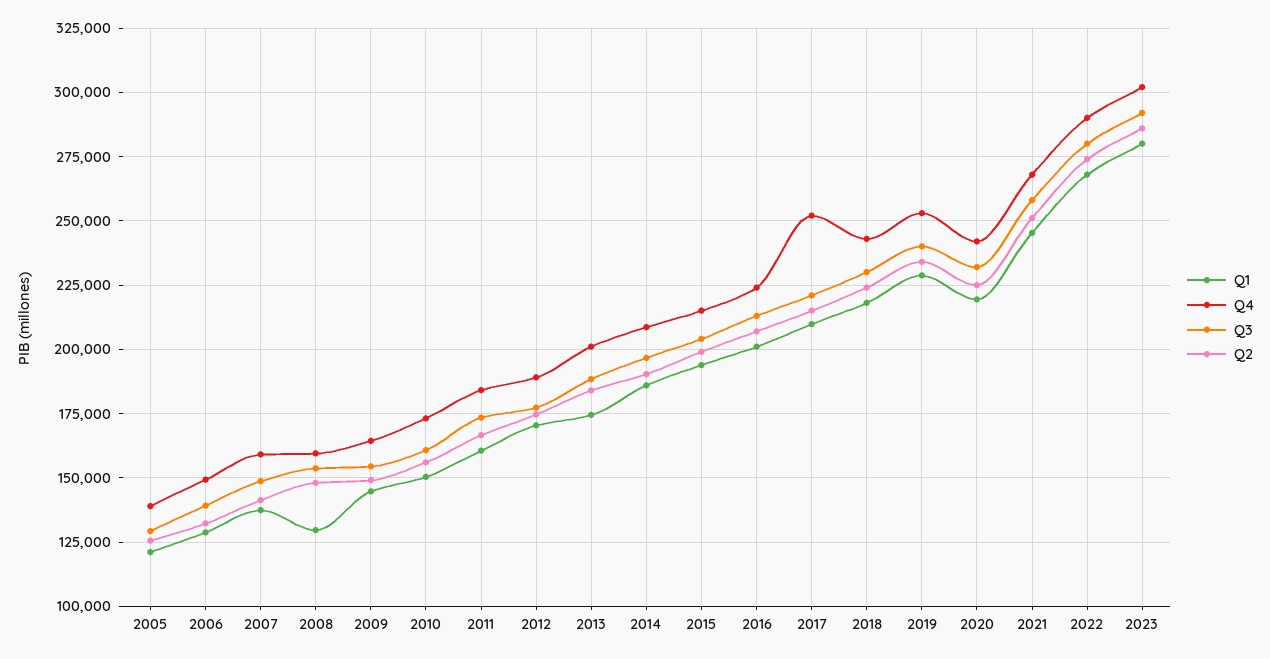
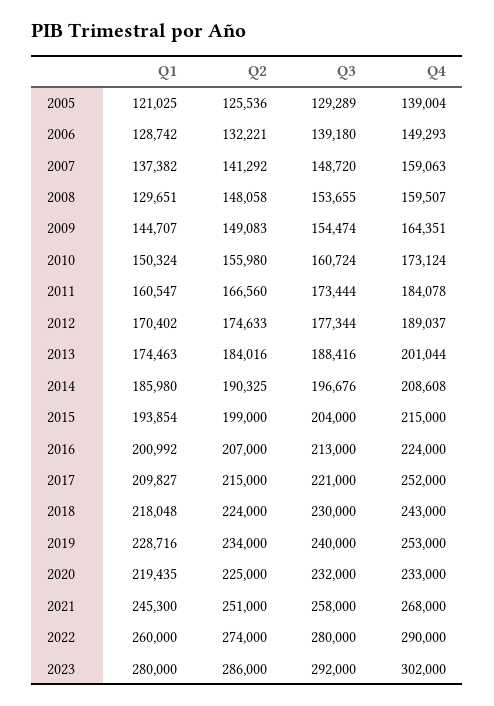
Q4, 2020: 242500 -> 233000
Q1, 2022: 267500 -> 260000

